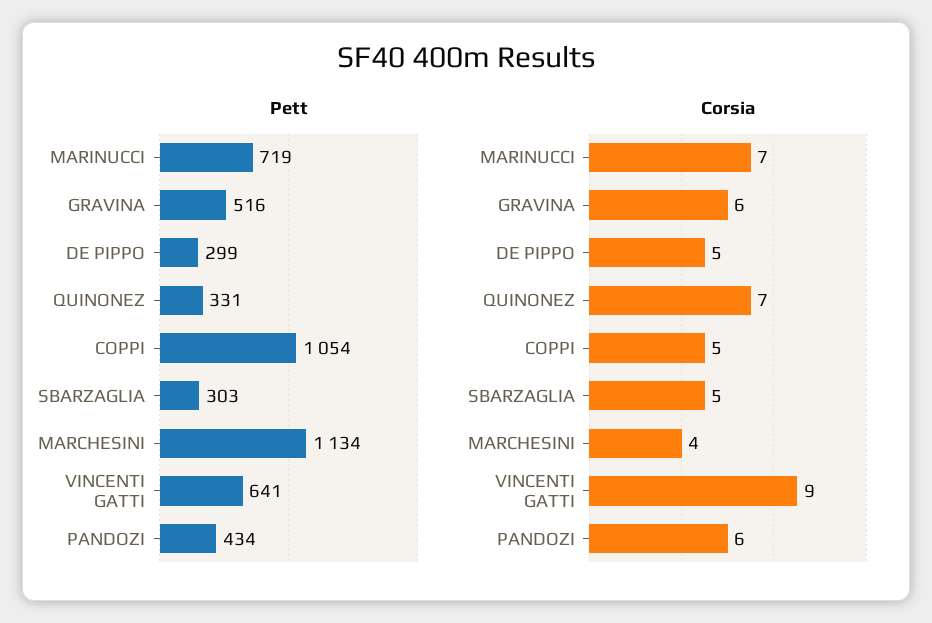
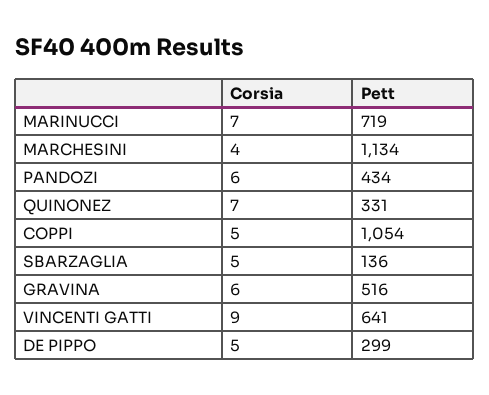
Pett, SBARZAGLIA: 303 -> 136

